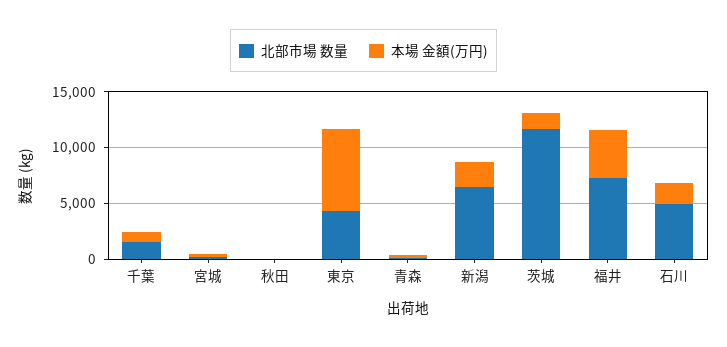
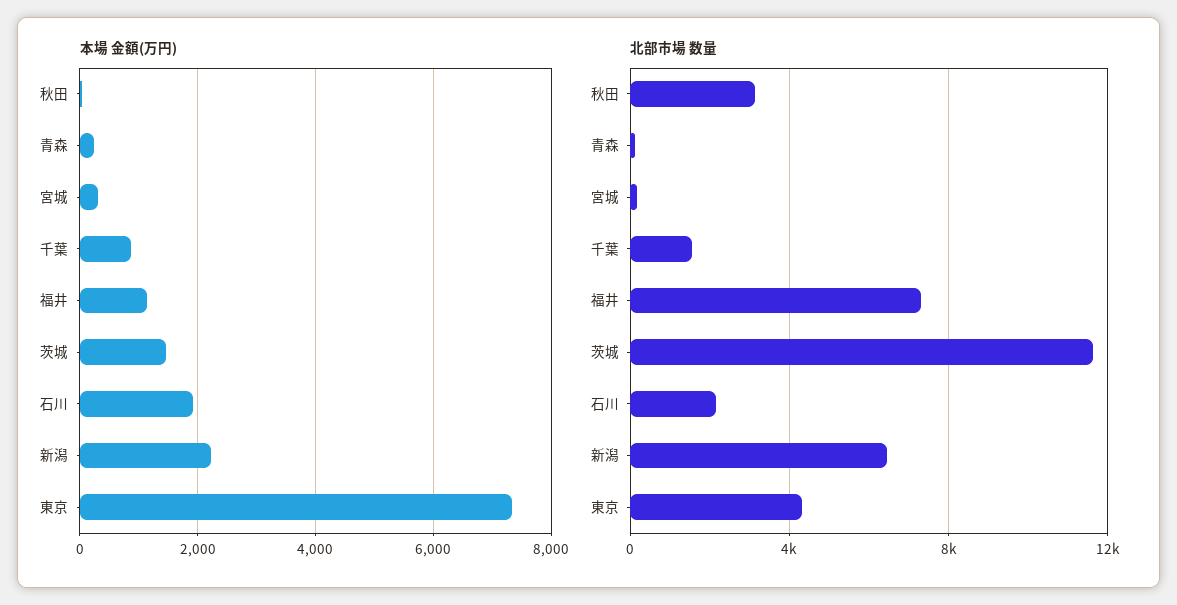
北部市場 数量, 秋田: 0 -> 3000
本場 金額(万円), 福井: 4000 -> 1200
北部市場 数量, 石川: 5000 -> 2000

